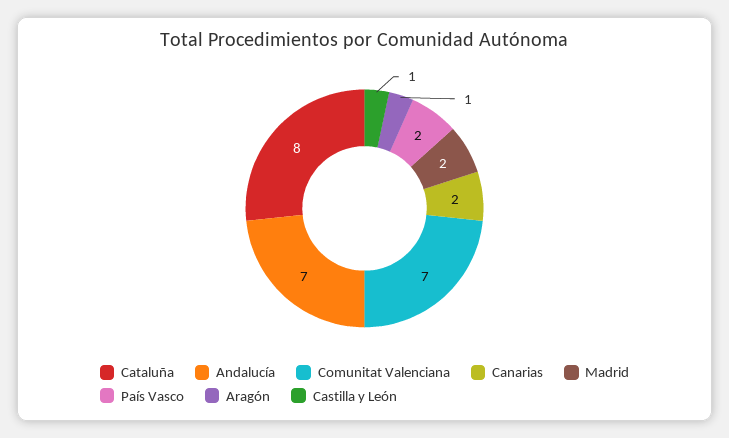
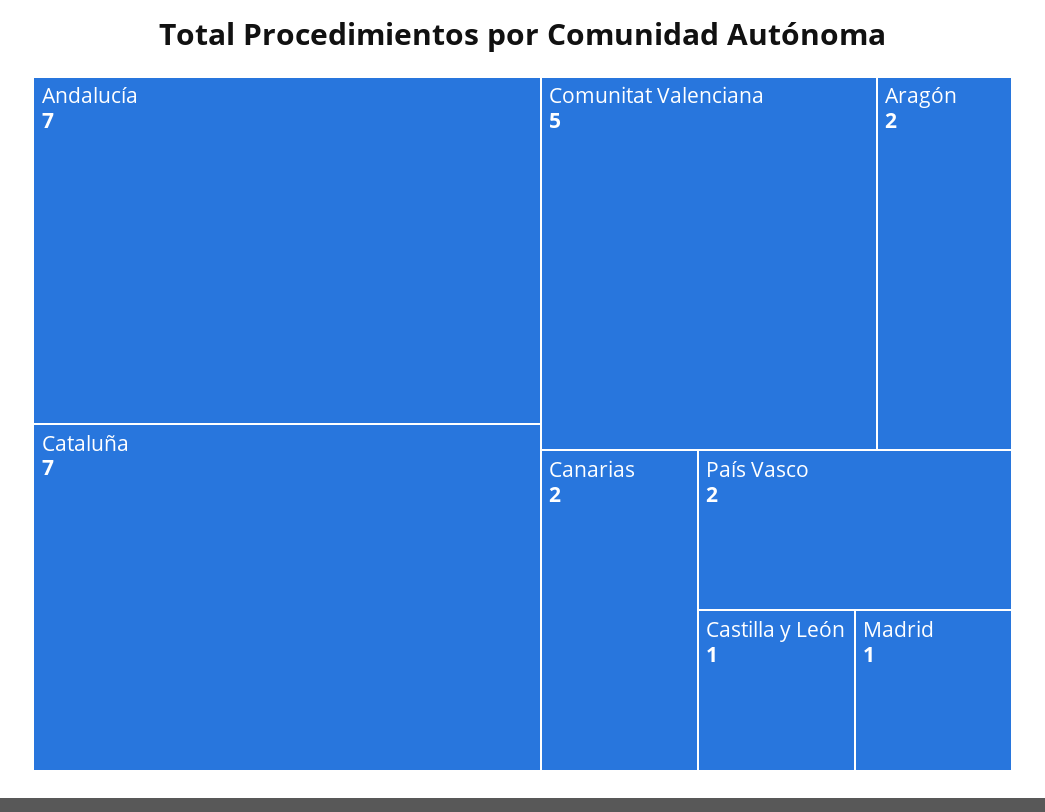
Cataluña: 8 -> 7
Comunitat Valenciana: 7 -> 5
Madrid: 2 -> 1
Aragón: 1 -> 2

